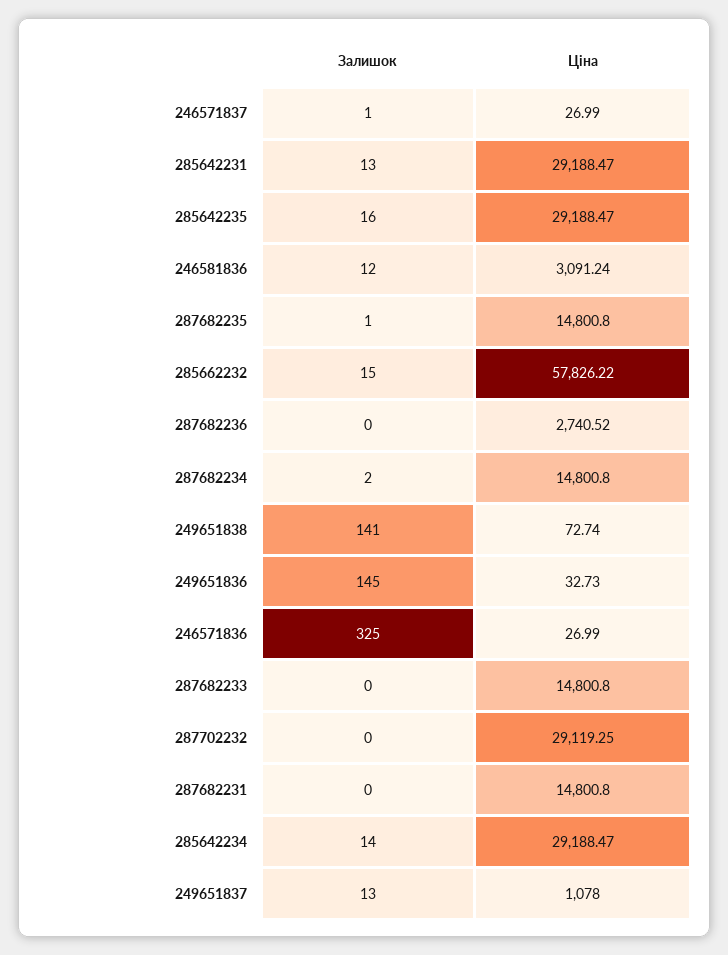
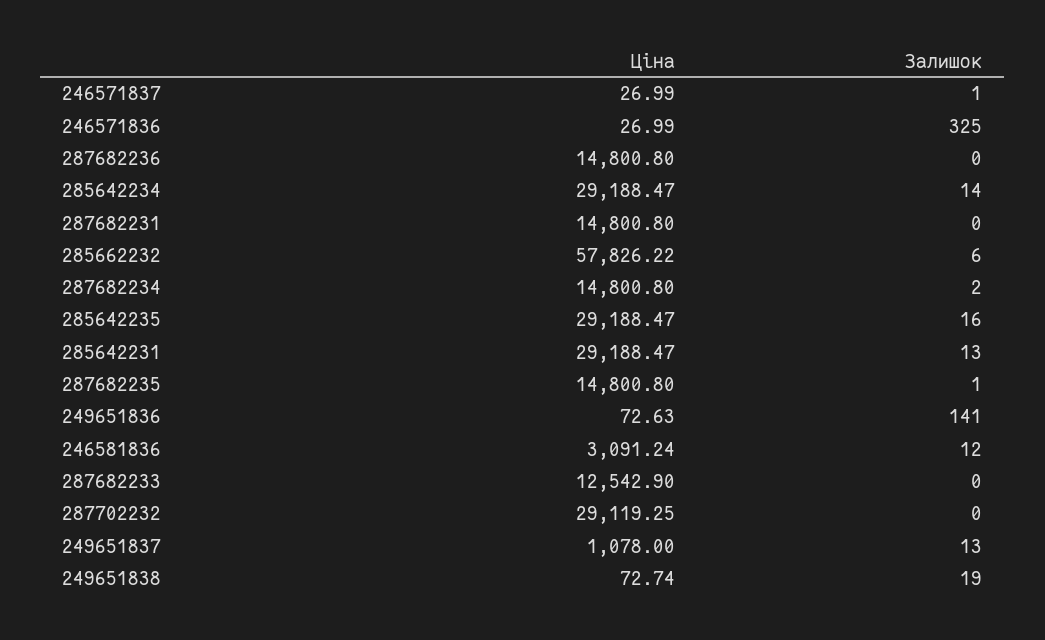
Залишок, 285662232: 15 -> 6
Ціна, 287682236: 2740.52 -> 14800.8
Залишок, 249651838: 141 -> 19
Залишок, 249651836: 145 -> 141
Ціна, 249651836: 32.73 -> 72.63
Ціна, 287682233: 14800.8 -> 12542.9

